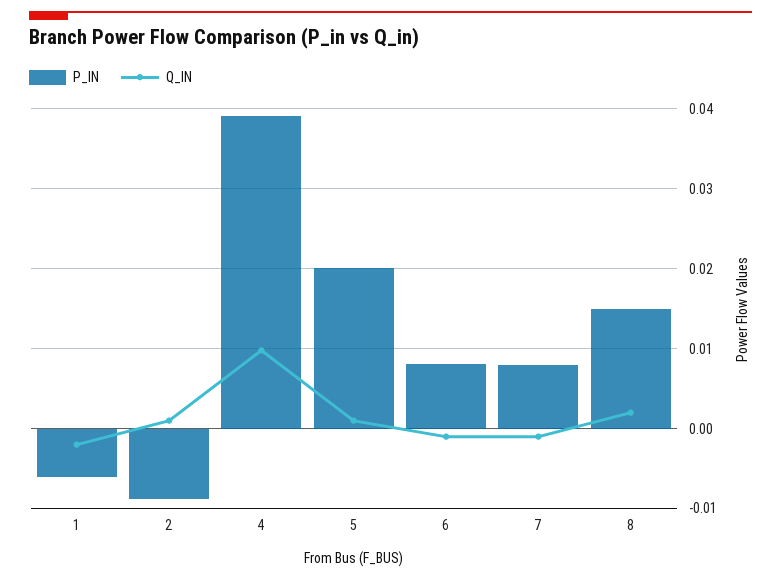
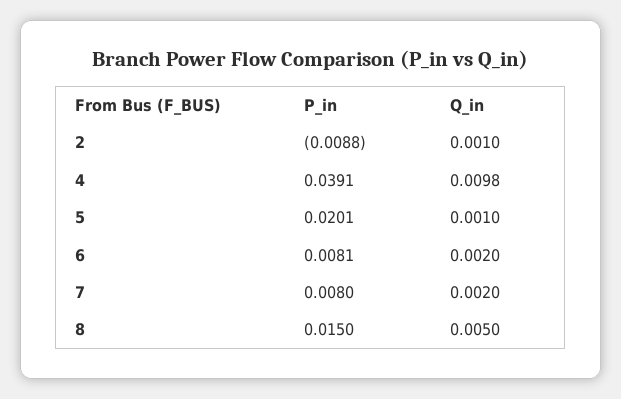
P_IN, 1: -0.006 -> none
Q_IN, 1: -0.002 -> none
Q_IN, 6: -0.001 -> 0.002
Q_IN, 7: -0.001 -> 0.002
Q_IN, 8: 0.002 -> 0.005

